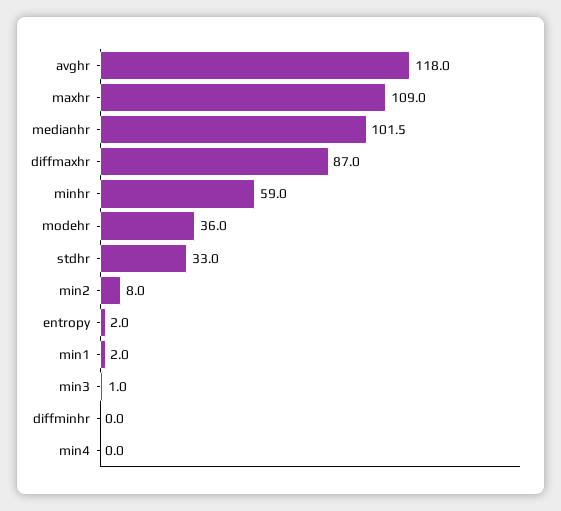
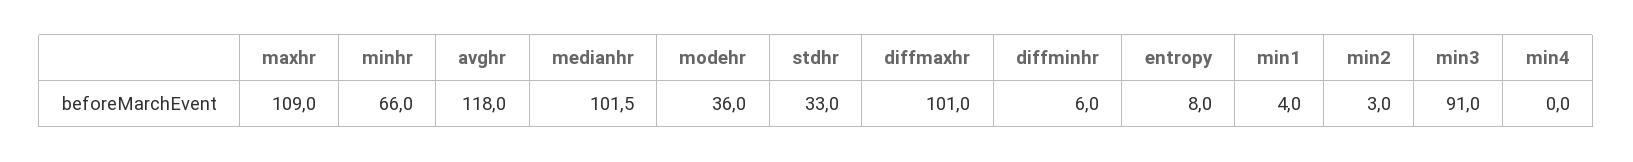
diffmaxhr: 87 -> 101
minhr: 59 -> 66
min2: 8 -> 3
entropy: 2 -> 8
min1: 2 -> 4
min3: 1 -> 91
diffminhr: 0 -> 6

